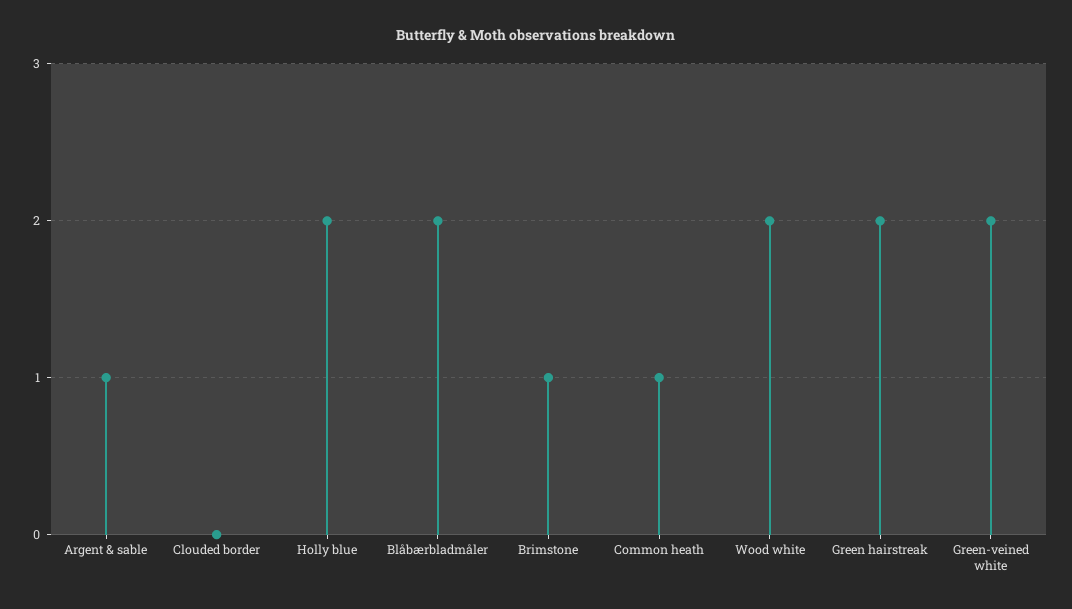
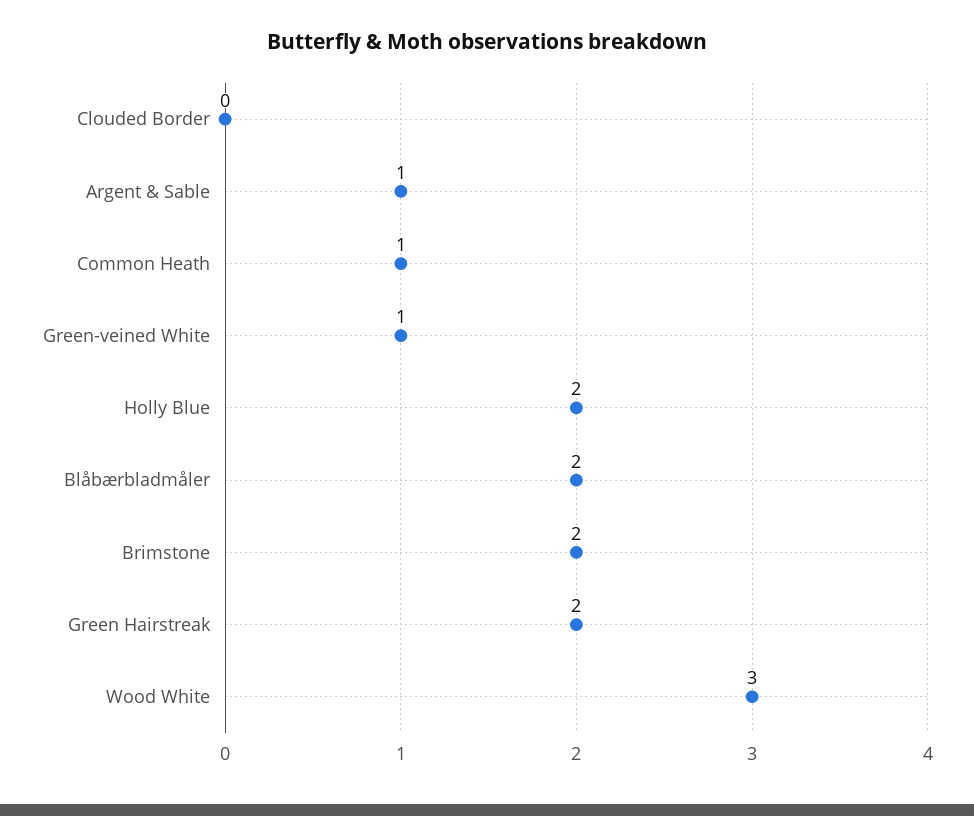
Brimstone: 1 -> 2
Wood white: 2 -> 3
Green-veined white: 2 -> 1

